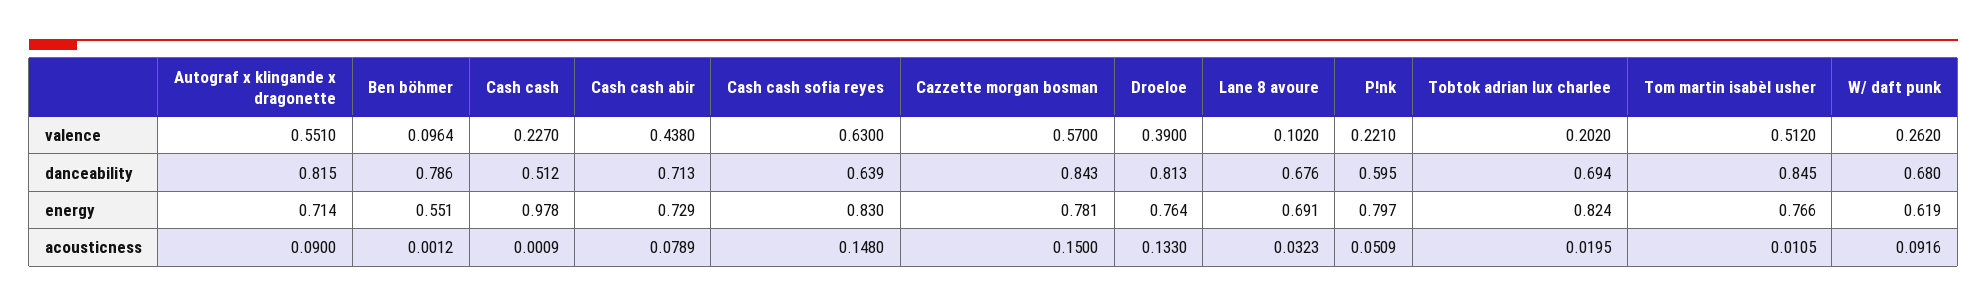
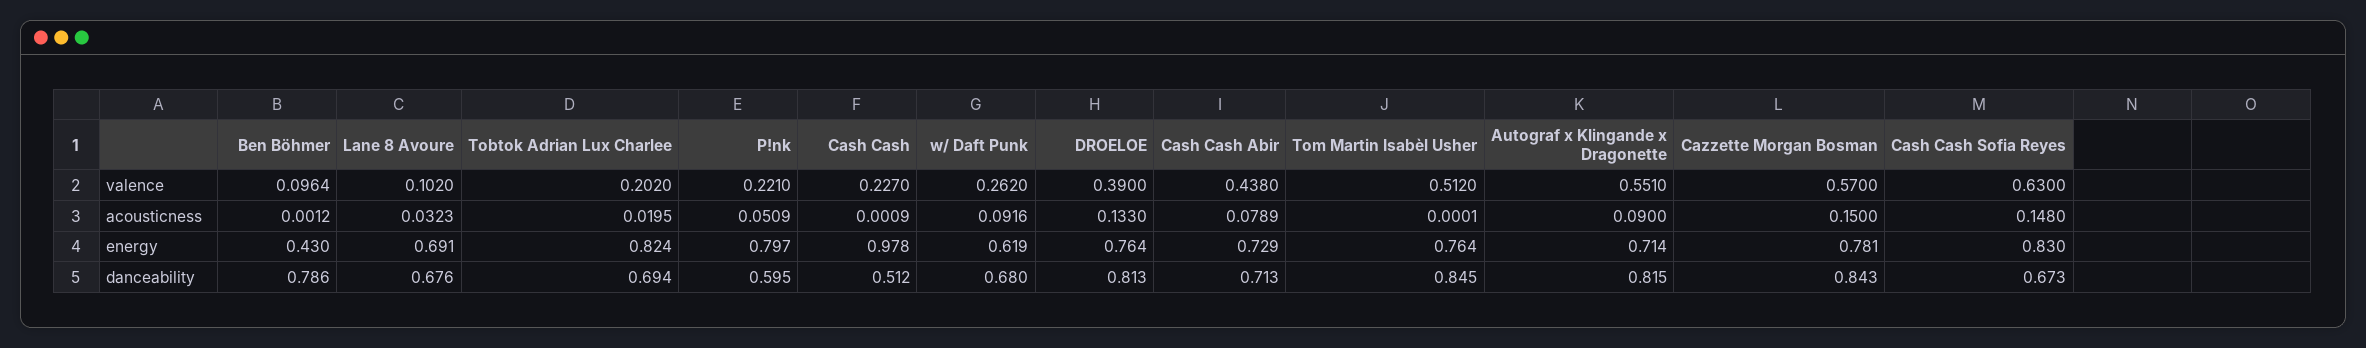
Cash cash sofia reyes, danceability: 0.639 -> 0.673
Ben böhmer, energy: 0.551 -> 0.43
Tom martin isabèl usher, energy: 0.766 -> 0.764
Tom martin isabèl usher, acousticness: 0.0105 -> 0.0001

